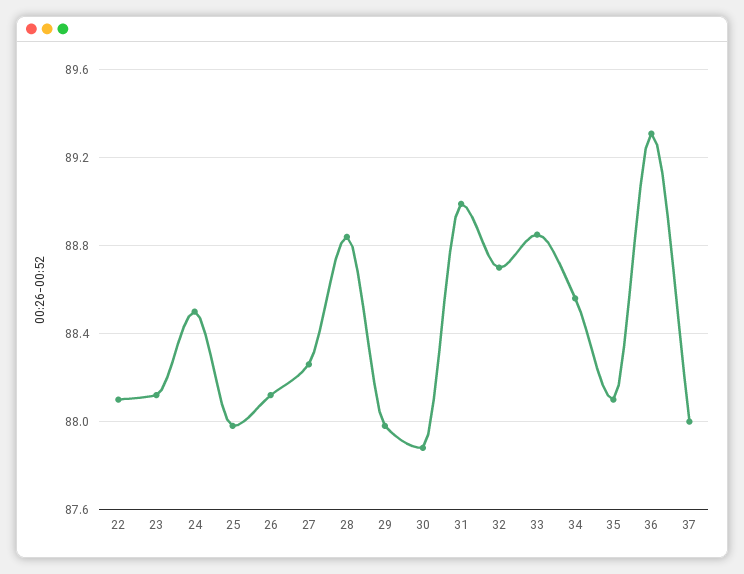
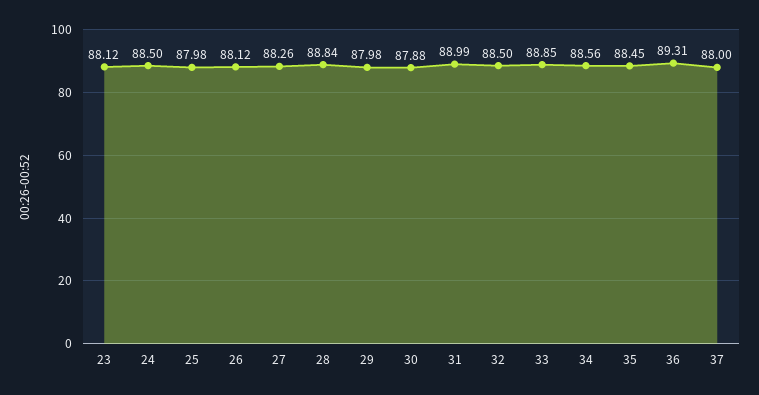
22: 88.1 -> none
32: 88.7 -> 88.5
35: 88.1 -> 88.45

